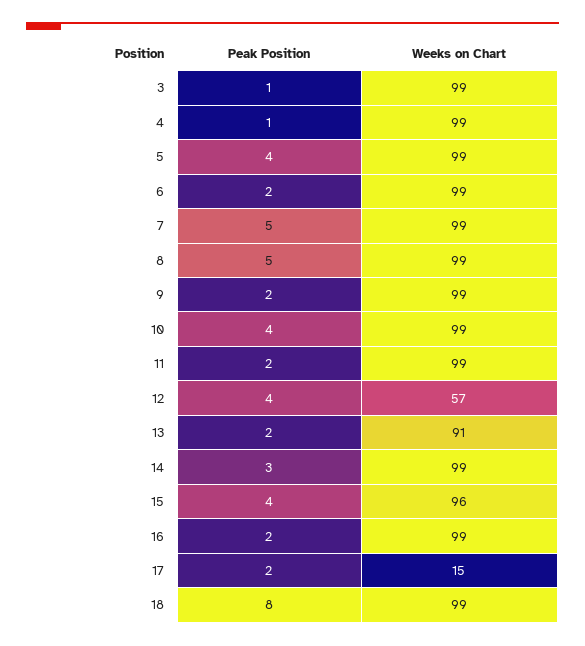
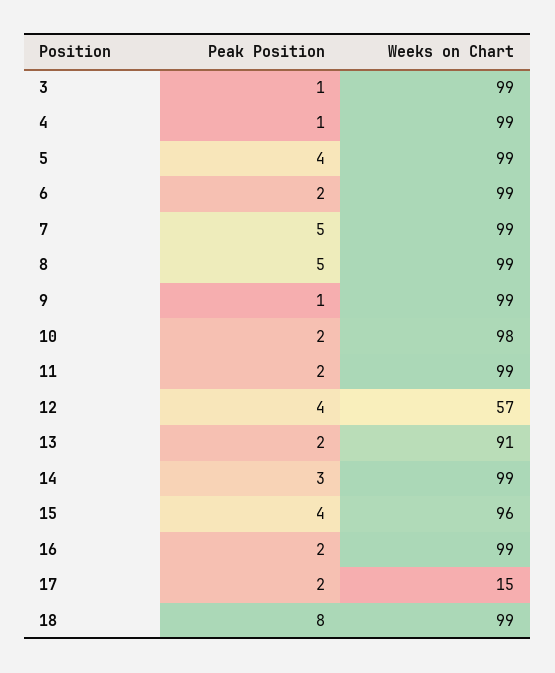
Peak Position, 9: 2 -> 1
Peak Position, 10: 4 -> 2
Weeks on Chart, 10: 99 -> 98

